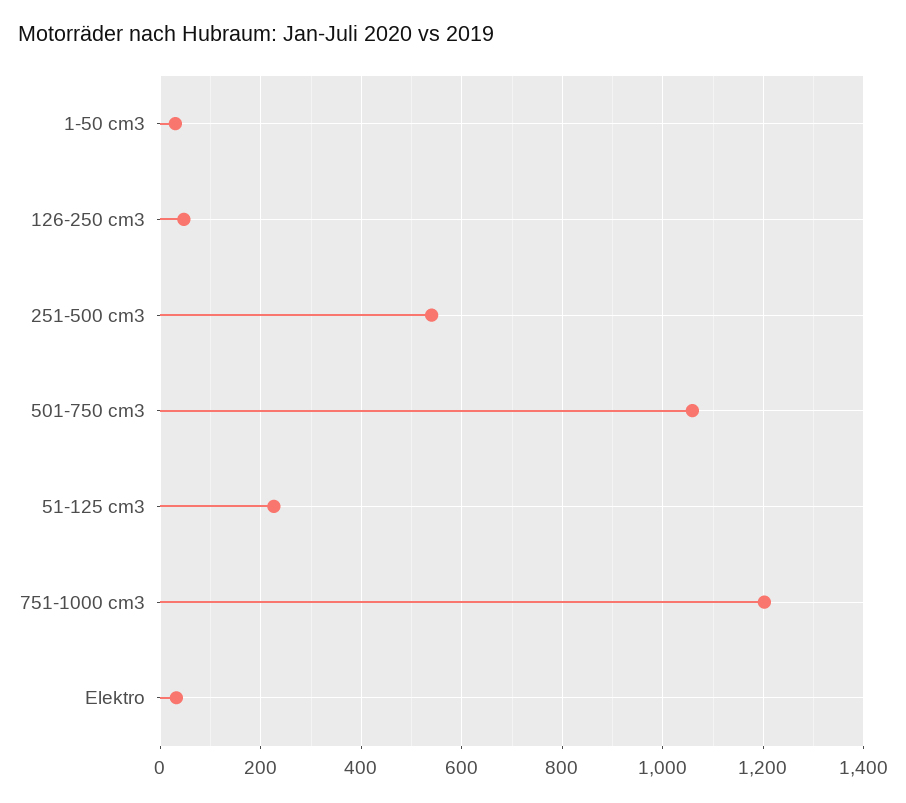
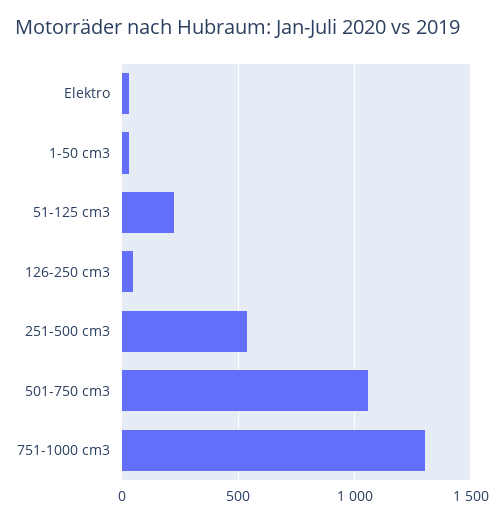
751-1000 cm3: 1200 -> 1300

